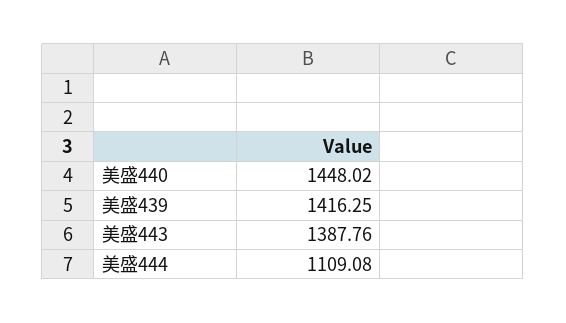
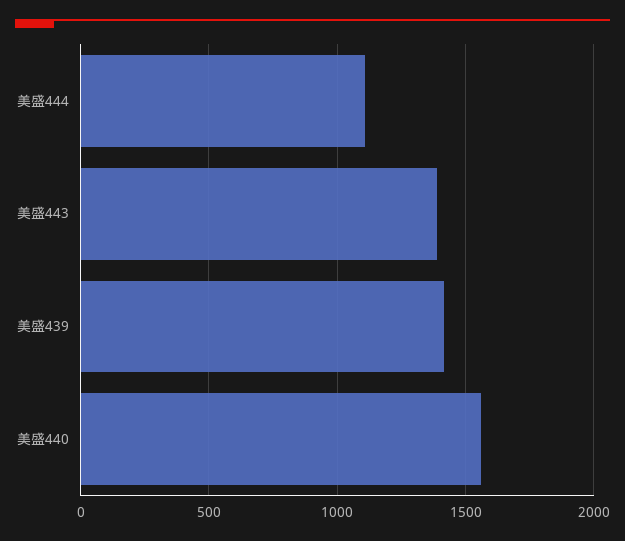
美盛440: 1448.02 -> 1550

